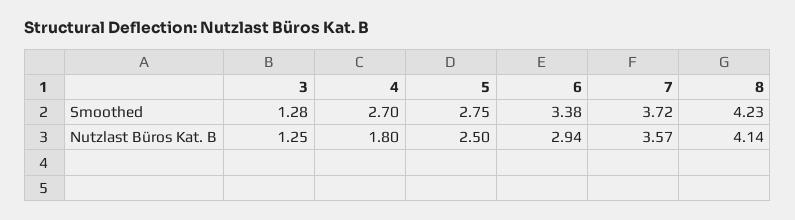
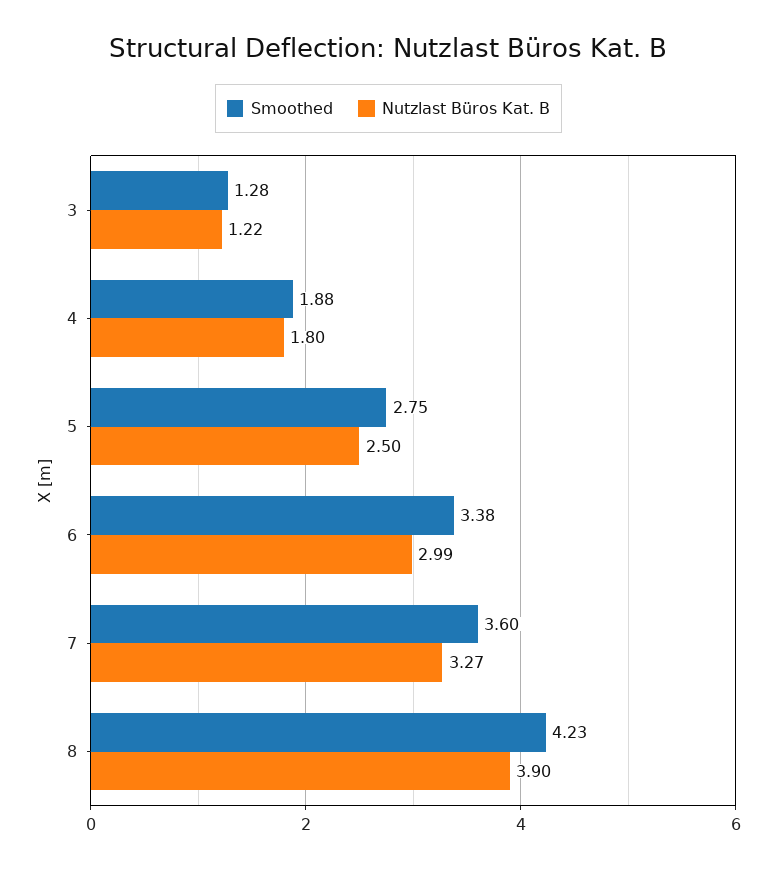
Smoothed, 4: 2.7 -> 1.88
Smoothed, 7: 3.72 -> 3.6
Nutzlast Büros Kat. B, 3: 1.25 -> 1.22
Nutzlast Büros Kat. B, 6: 2.94 -> 2.99
Nutzlast Büros Kat. B, 7: 3.57 -> 3.27
Nutzlast Büros Kat. B, 8: 4.14 -> 3.9

